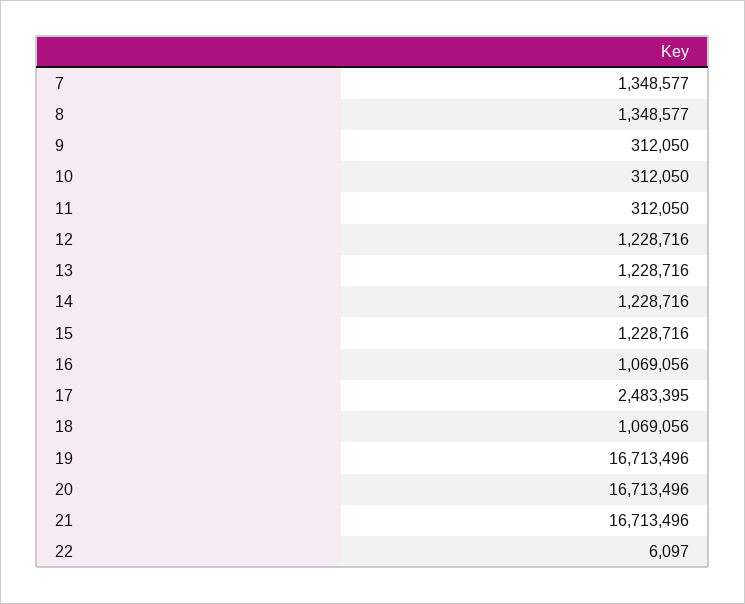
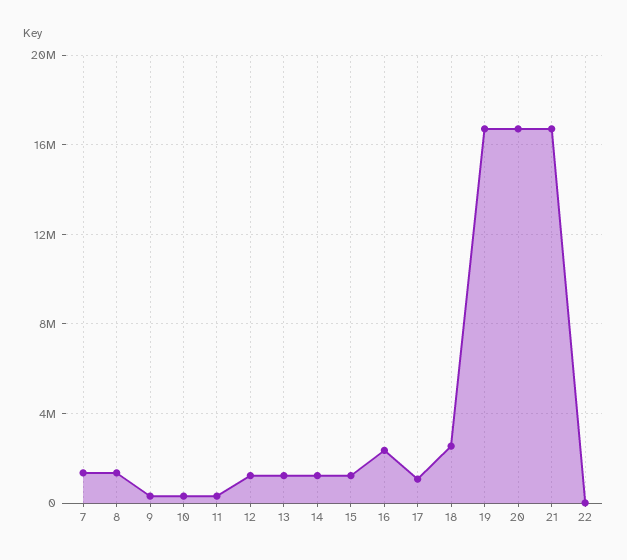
16: 1069056 -> 2500000
17: 2483395 -> 1000000
18: 1069056 -> 2500000

